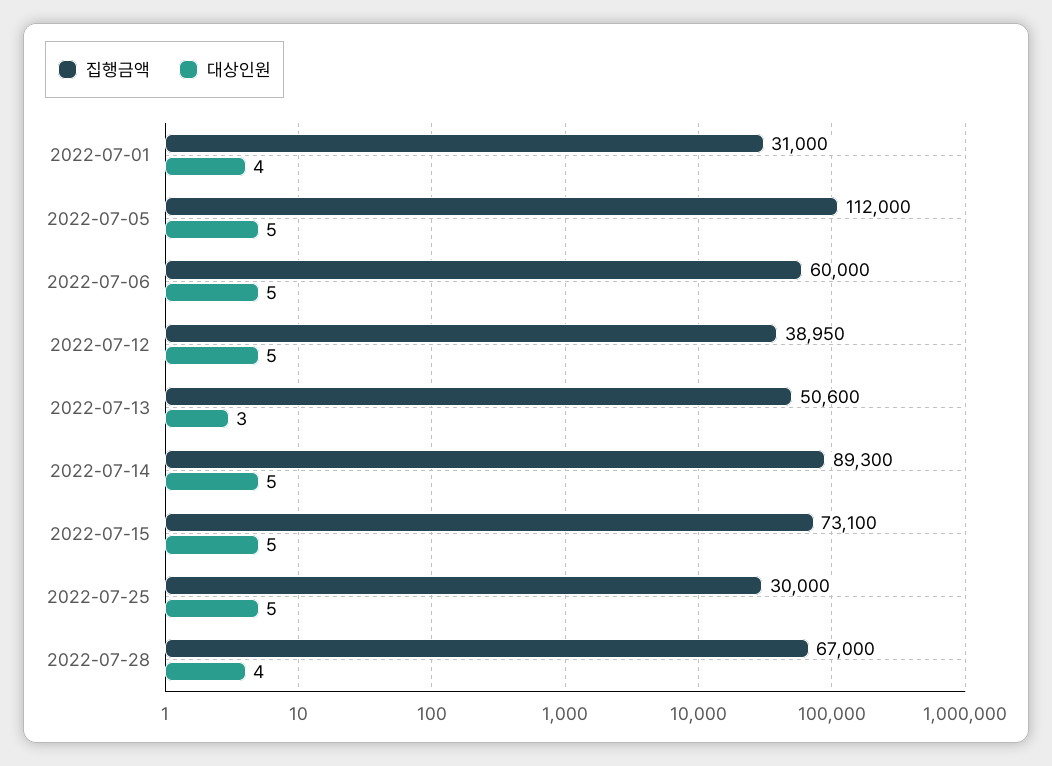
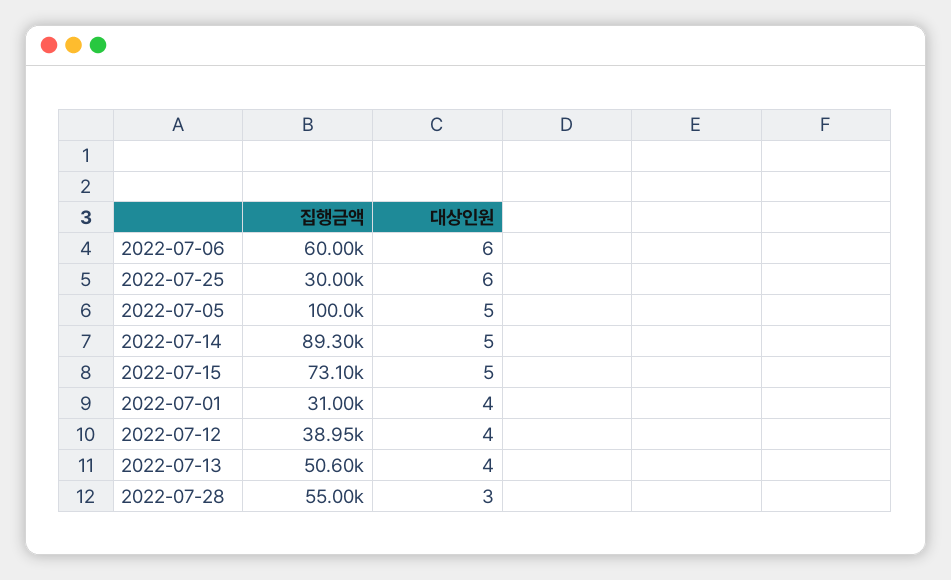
집행금액, 2022-07-05: 112000 -> 100000
대상인원, 2022-07-06: 5 -> 6
대상인원, 2022-07-12: 5 -> 4
대상인원, 2022-07-13: 3 -> 4
대상인원, 2022-07-25: 5 -> 6
집행금액, 2022-07-28: 67000 -> 55000
대상인원, 2022-07-28: 4 -> 3

